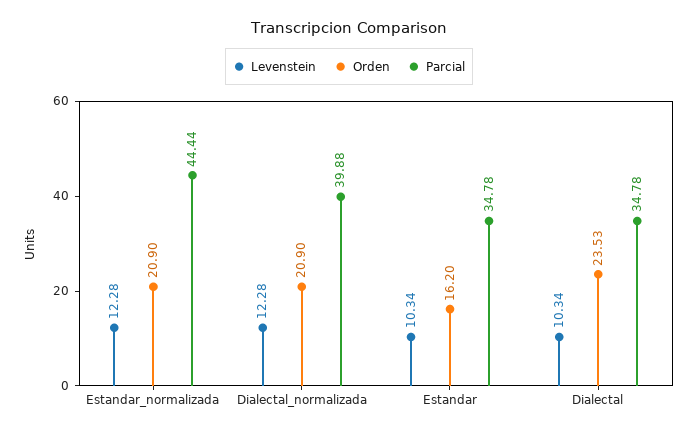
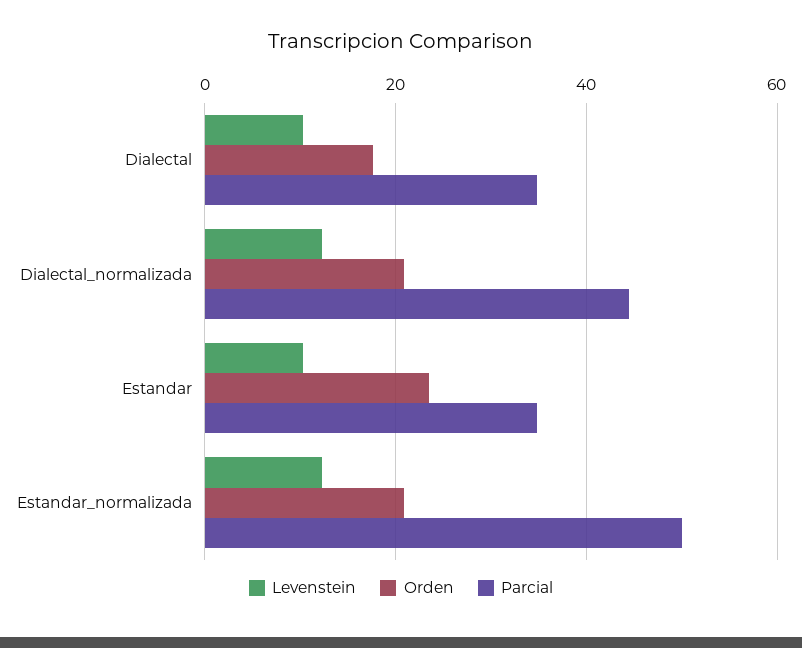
Parcial, Estandar_normalizada: 44.44 -> 50
Parcial, Dialectal_normalizada: 39.88 -> 44
Orden, Estandar: 16.2 -> 24
Orden, Dialectal: 23.53 -> 18

